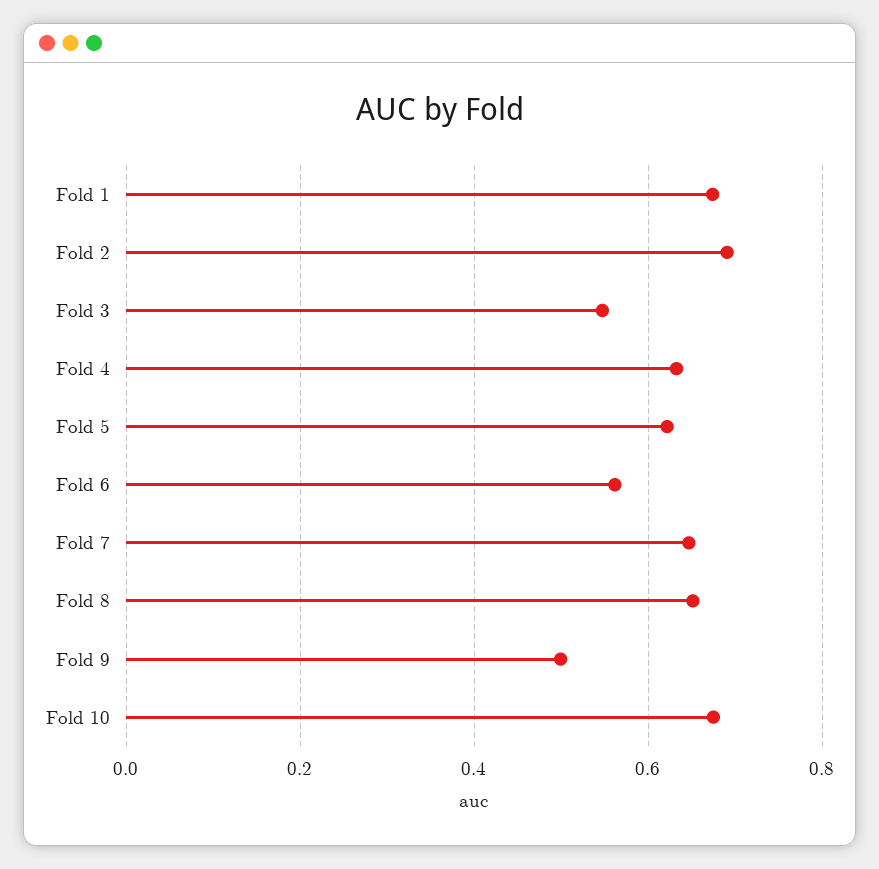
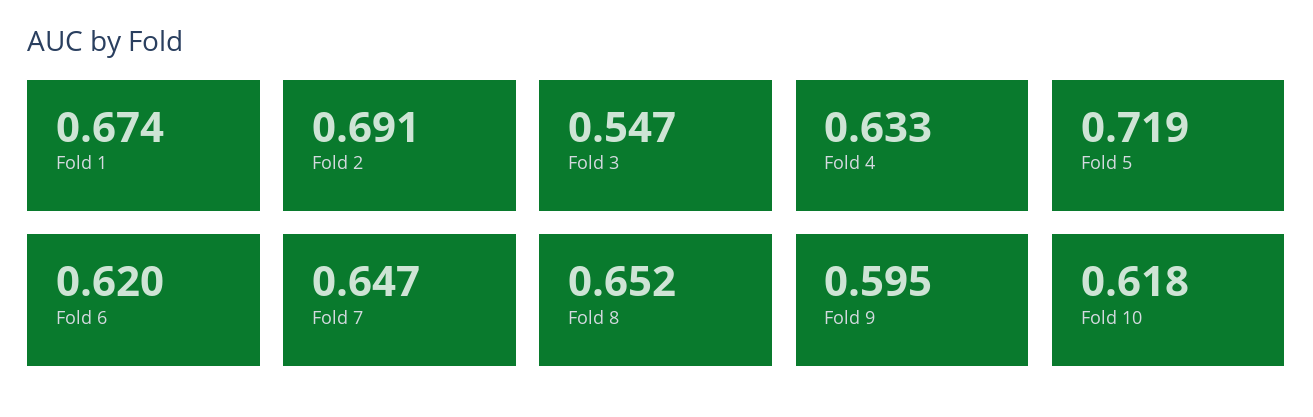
Fold 5: 0.62 -> 0.719
Fold 6: 0.56 -> 0.62
Fold 9: 0.5 -> 0.595
Fold 10: 0.68 -> 0.618

